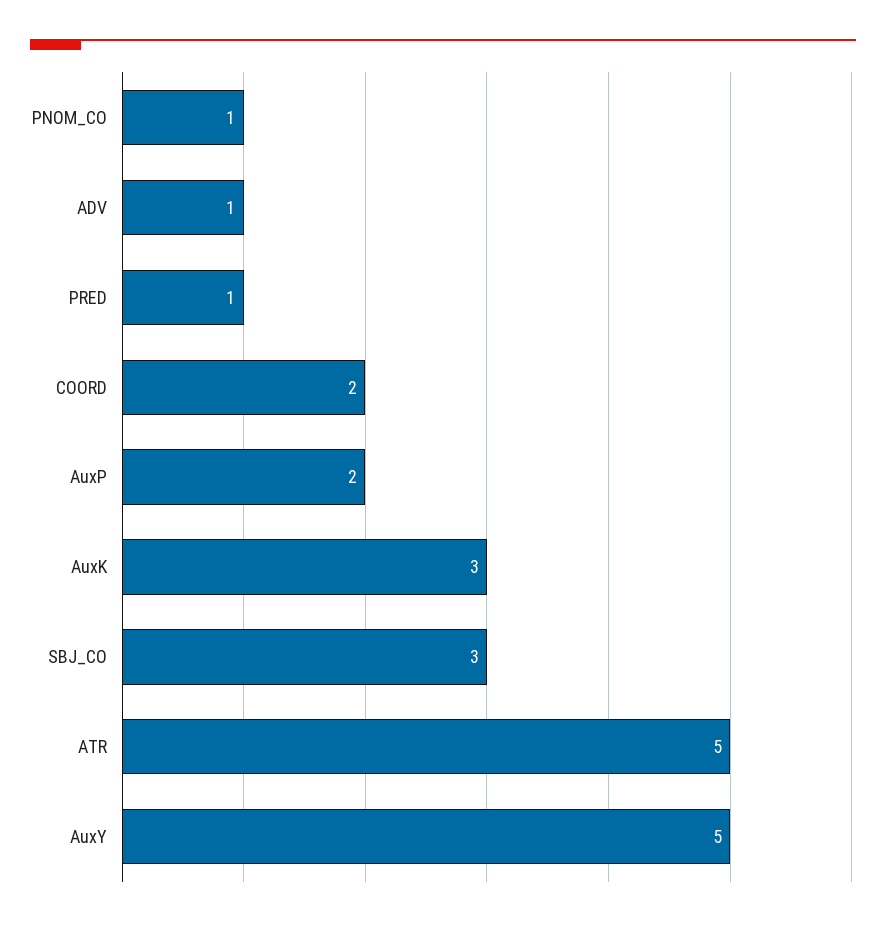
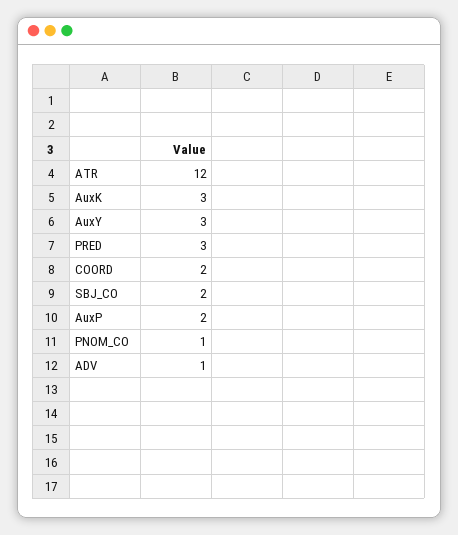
PRED: 1 -> 3
SBJ_CO: 3 -> 2
ATR: 5 -> 12
AuxY: 5 -> 3

